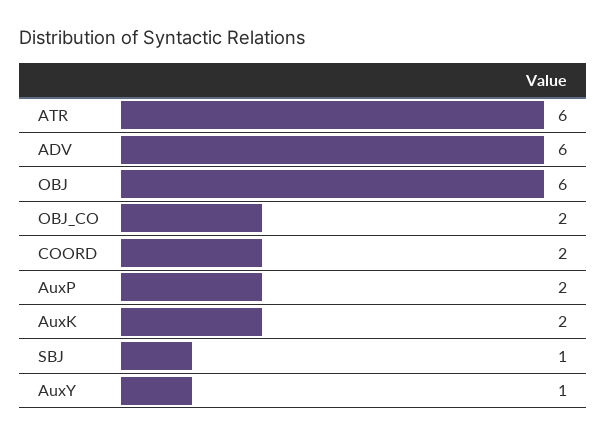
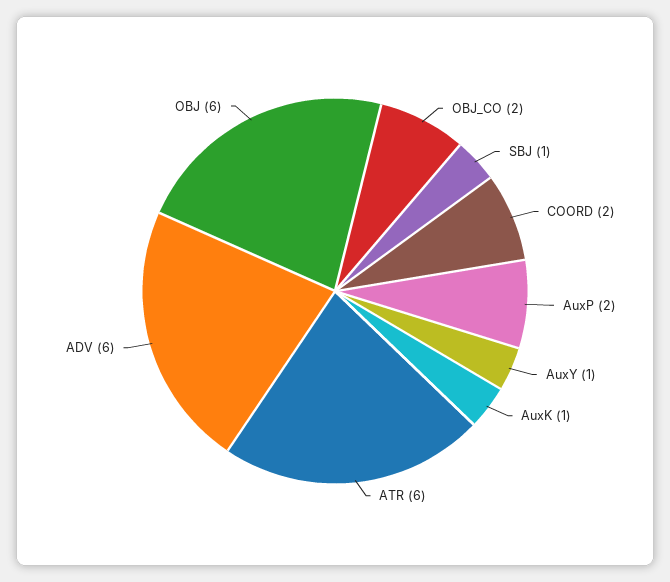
AuxK: 2 -> 1

